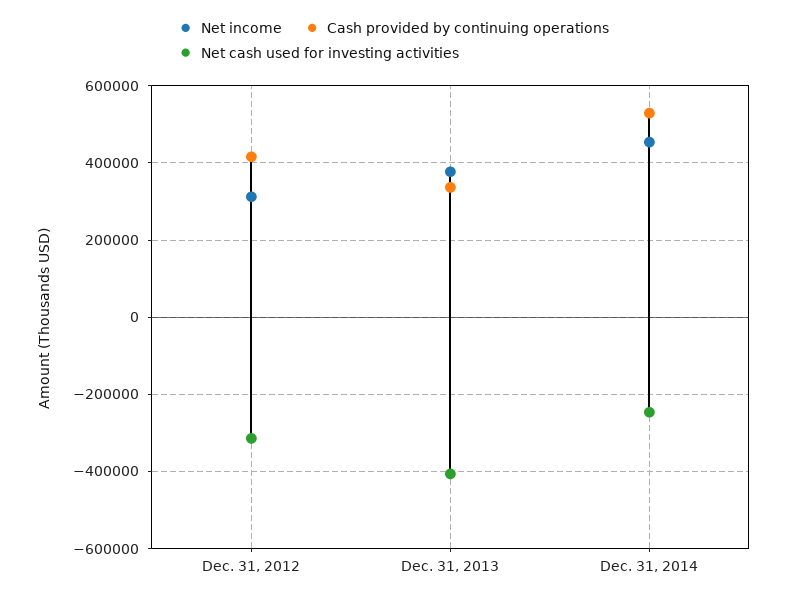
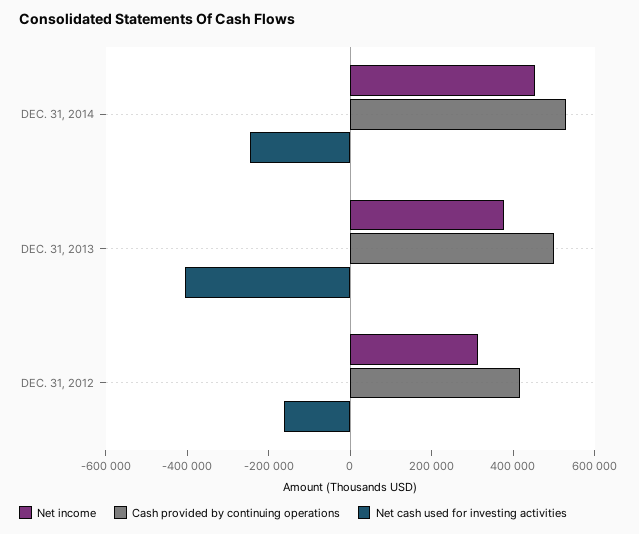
Net cash used for investing activities, Dec. 31, 2012: -320000 -> -150000
Cash provided by continuing operations, Dec. 31, 2013: 340000 -> 500000

